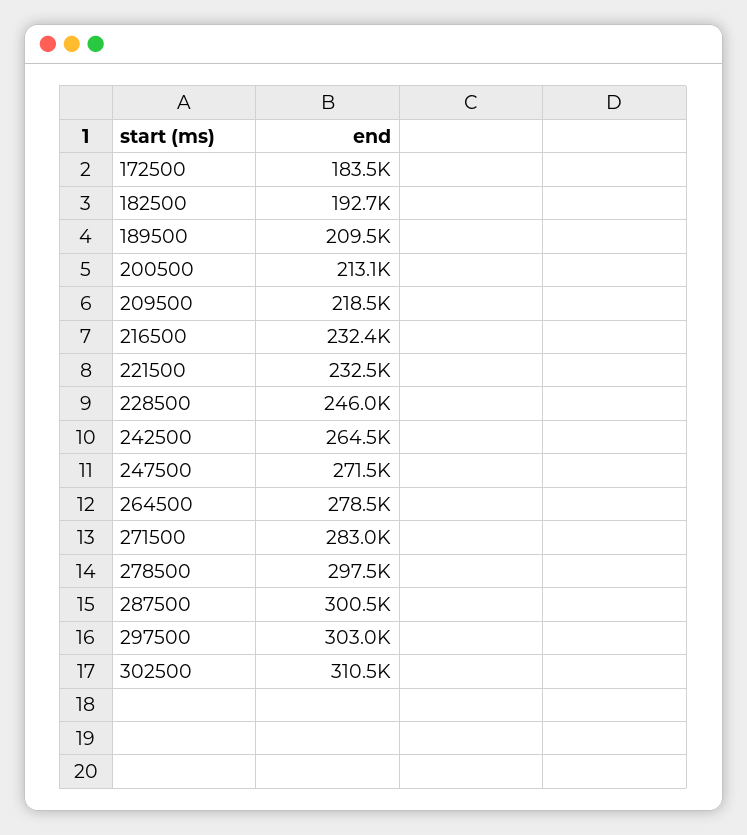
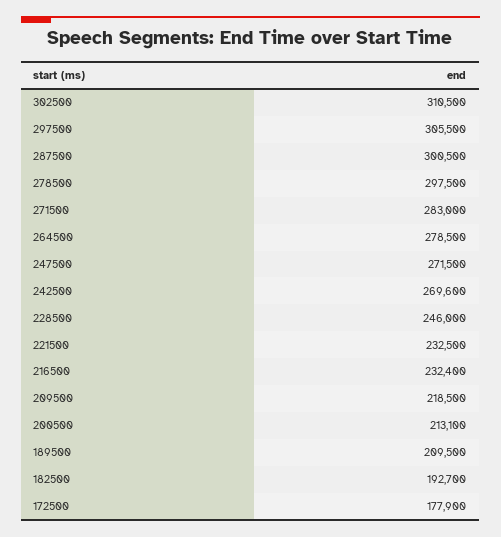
172500: 183500 -> 177900
242500: 264500 -> 269600
297500: 303000 -> 305500

